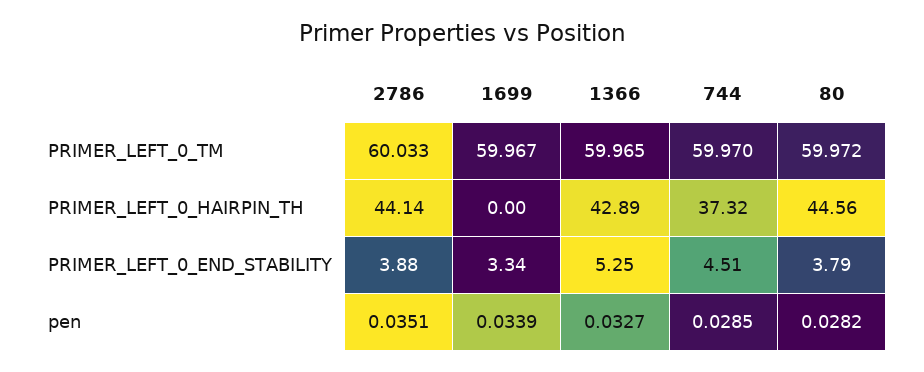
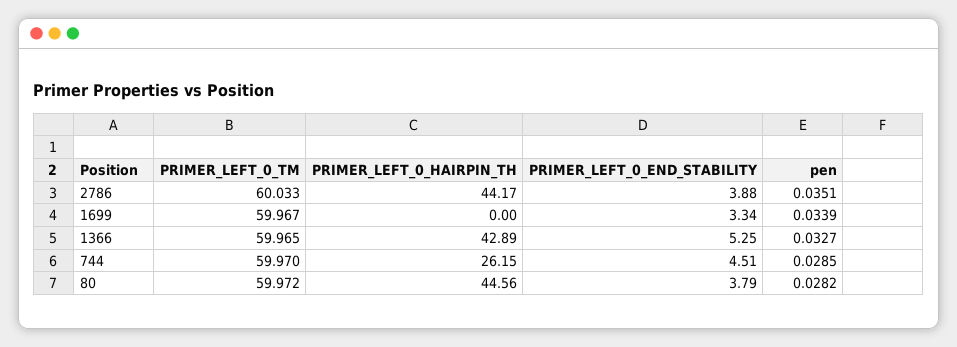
2786, PRIMER_LEFT_0_HAIRPIN_TH: 44.14 -> 44.17
744, PRIMER_LEFT_0_HAIRPIN_TH: 37.32 -> 26.15

